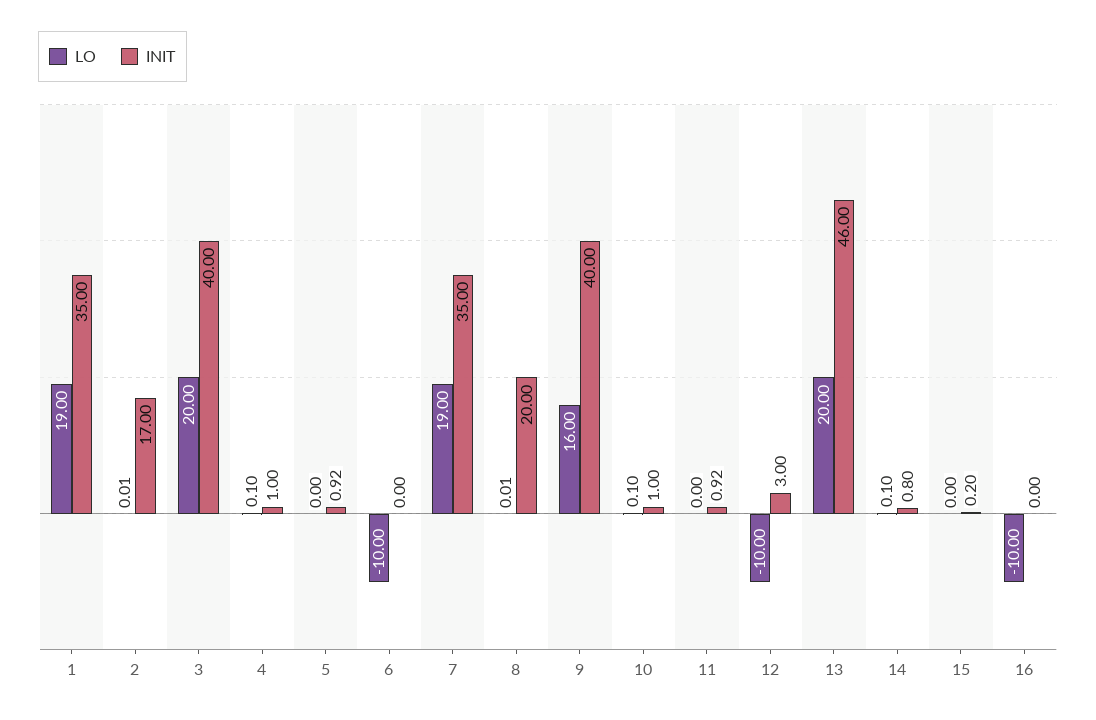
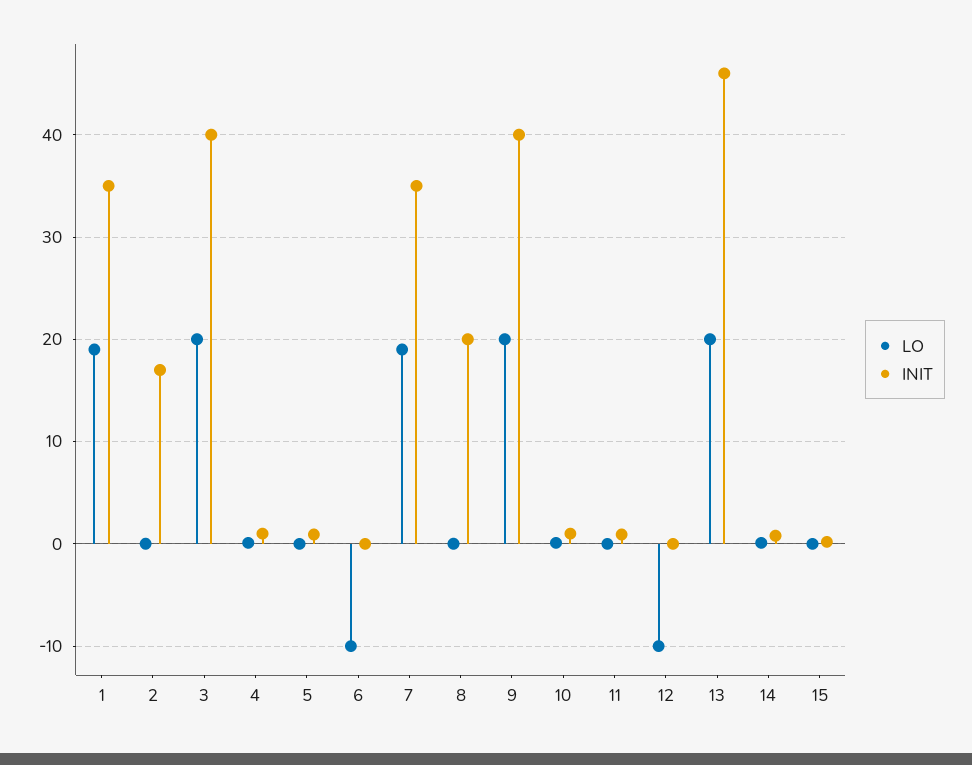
LO, 9: 16 -> 20
INIT, 12: 3 -> 0
LO, 16: -10 -> none
INIT, 16: 0 -> none

